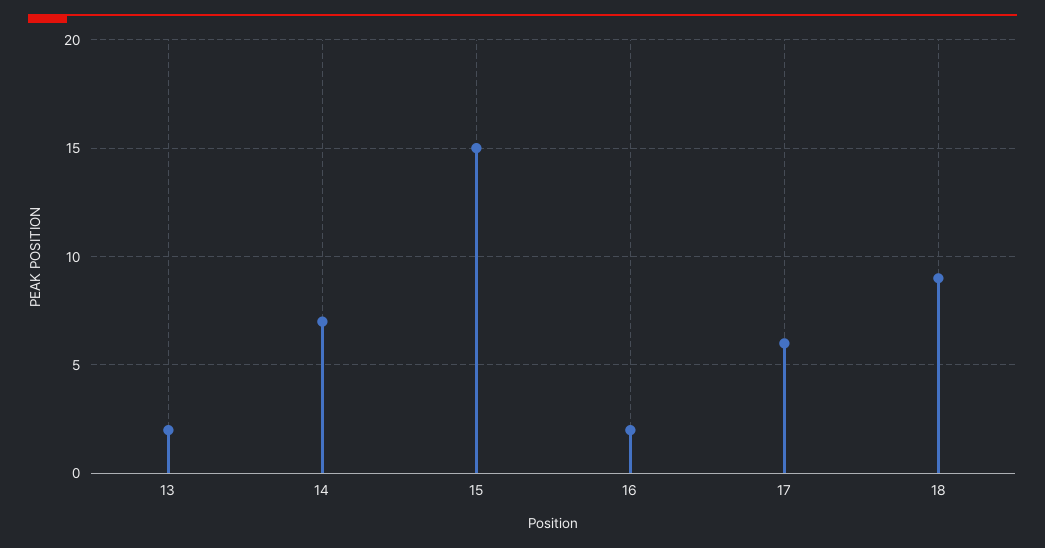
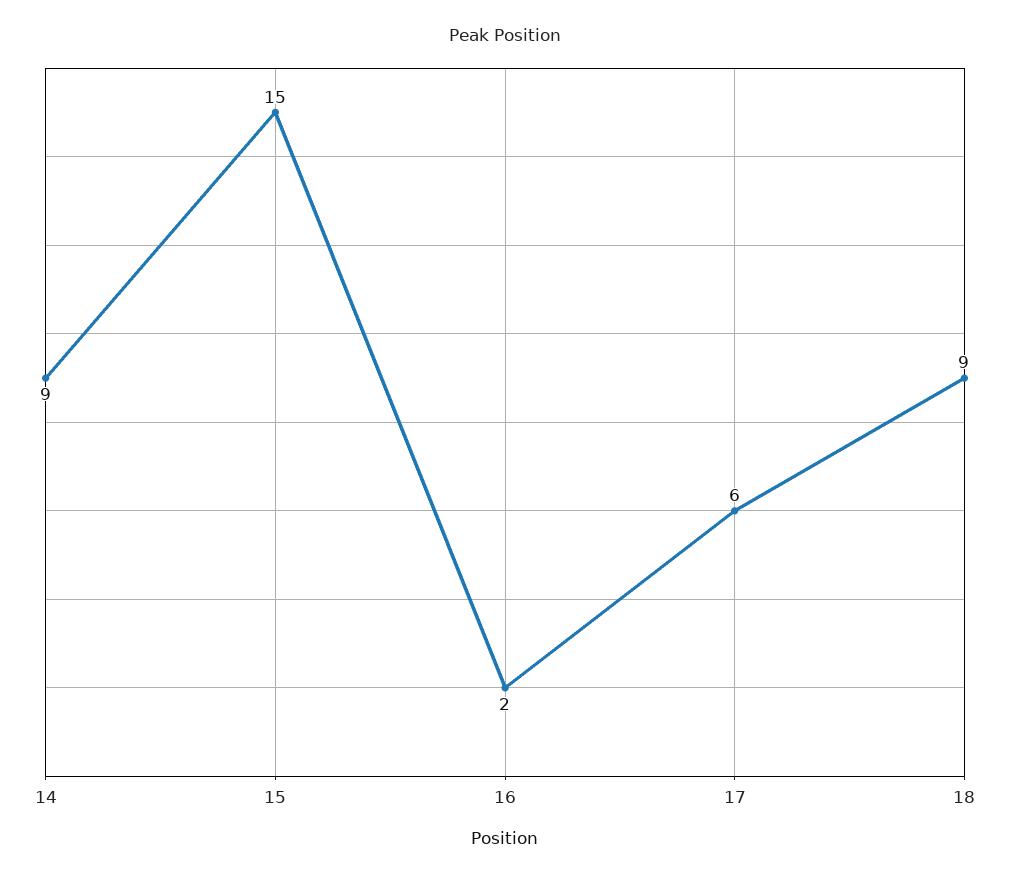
13: 2 -> none
14: 7 -> 9

